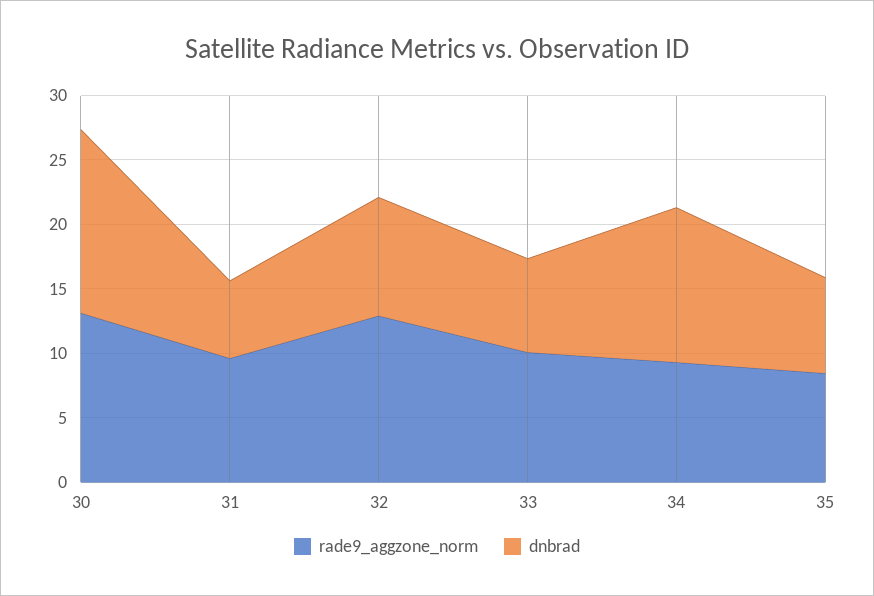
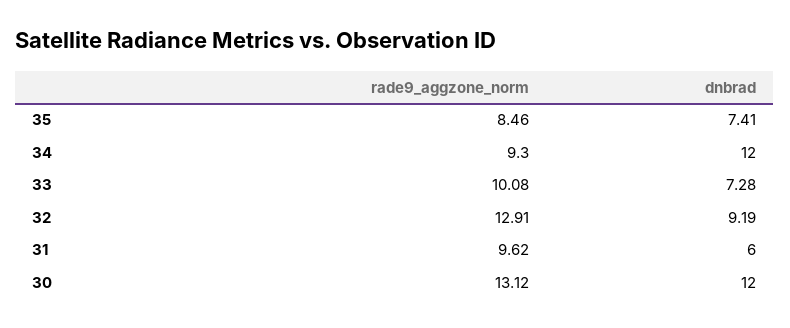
dnbrad, 30: 14 -> 12

